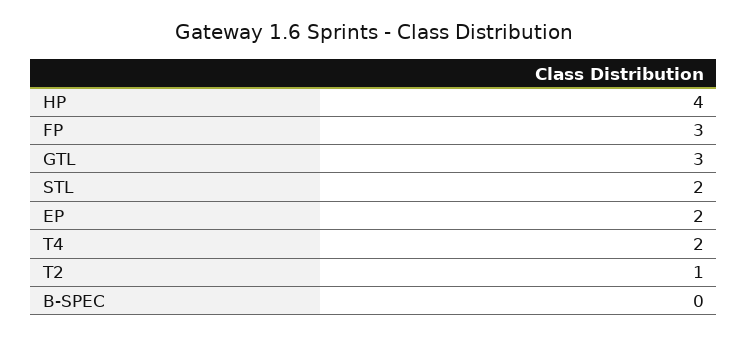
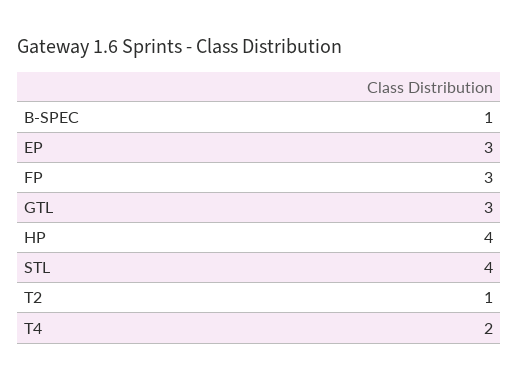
STL: 2 -> 4
EP: 2 -> 3
B-SPEC: 0 -> 1

